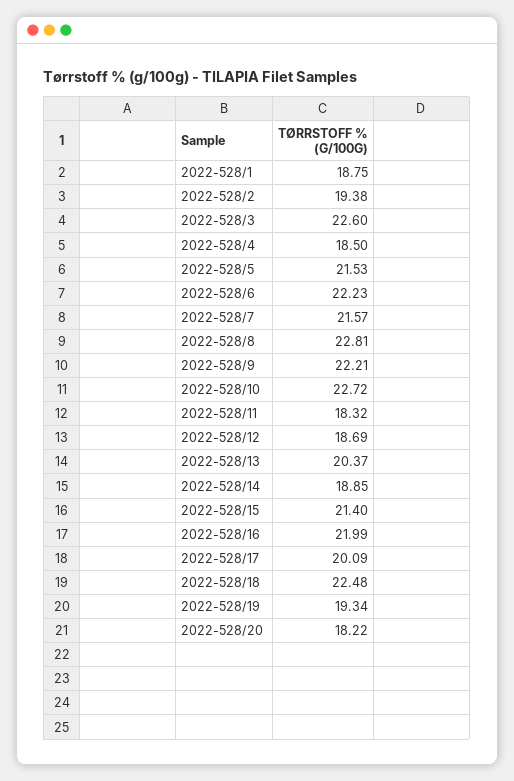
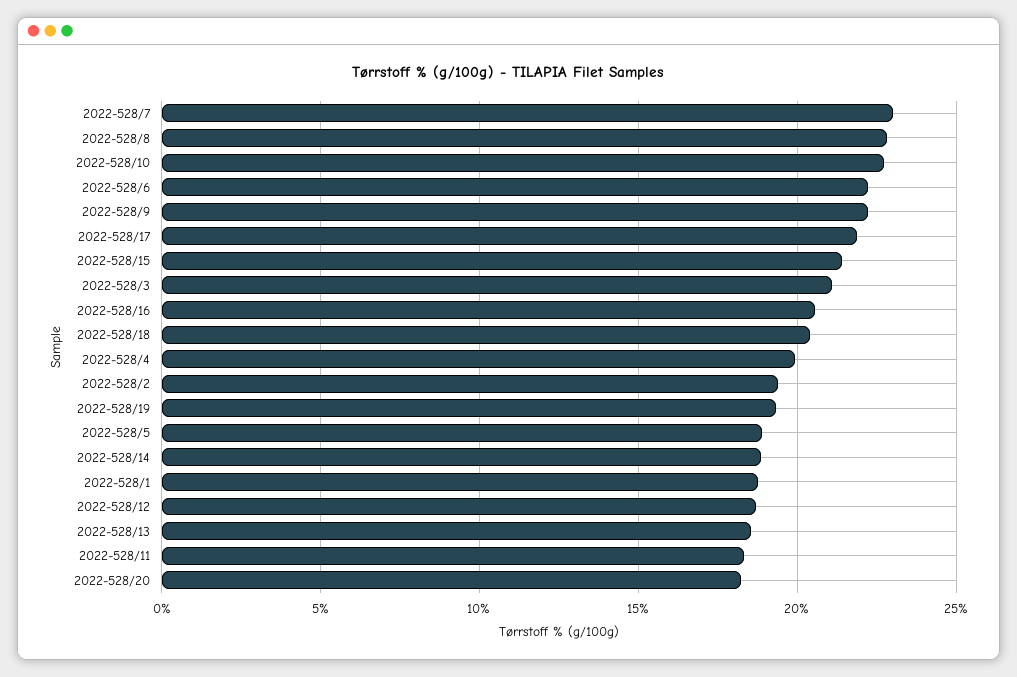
2022-528/3: 22.6 -> 21
2022-528/4: 18.5 -> 20
2022-528/5: 21.53 -> 19
2022-528/7: 21.57 -> 23
2022-528/13: 20.37 -> 18.5
2022-528/16: 21.99 -> 20.5
2022-528/17: 20.09 -> 22
2022-528/18: 22.48 -> 20.5

